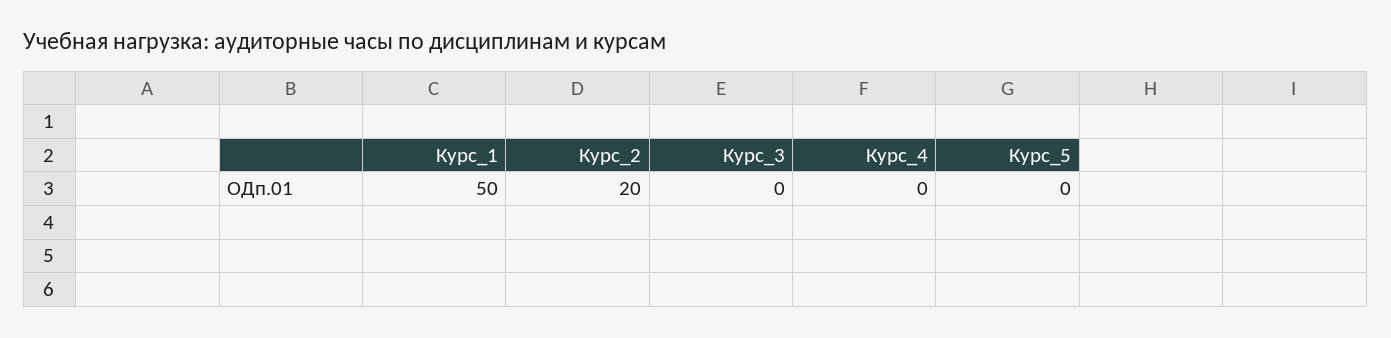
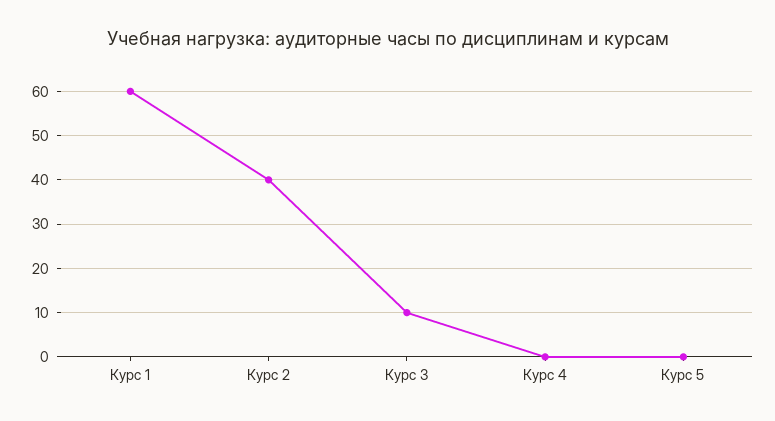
Курс_1: 50 -> 60
Курс_2: 20 -> 40
Курс_3: 0 -> 10

